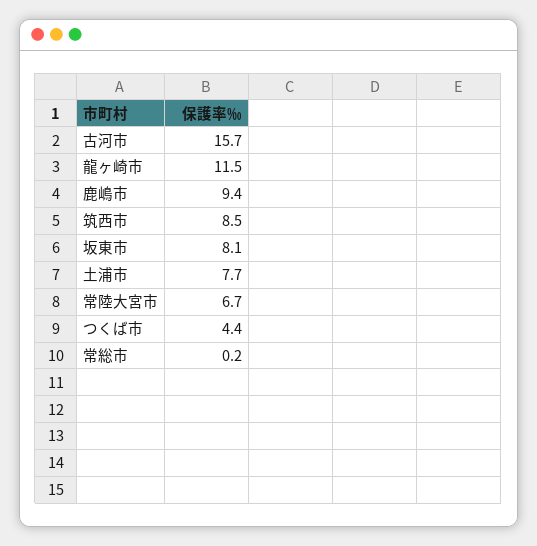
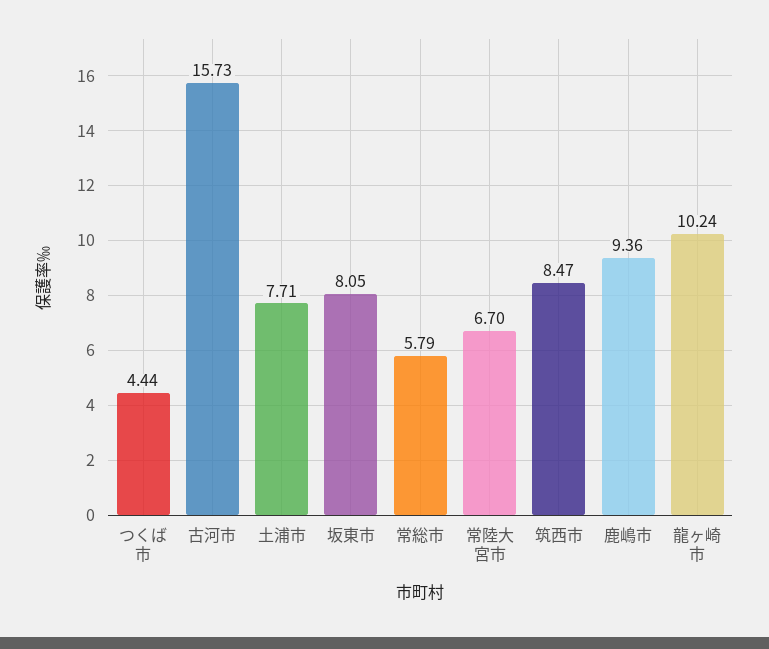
龍ヶ崎市: 11.5 -> 10.24
常総市: 0.2 -> 5.79

